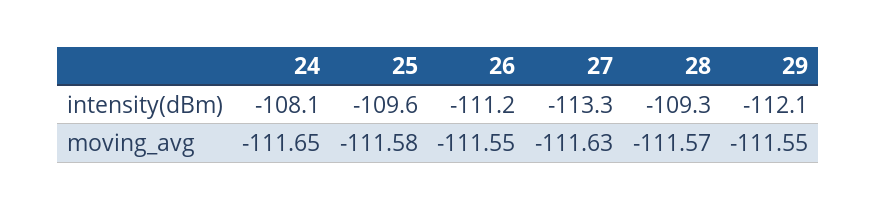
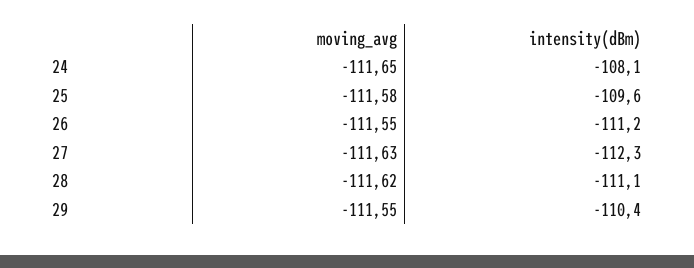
27, intensity(dBm): -113.3 -> -112.3
28, intensity(dBm): -109.3 -> -111.1
29, intensity(dBm): -112.1 -> -110.4
28, moving_avg: -111.57 -> -111.62

